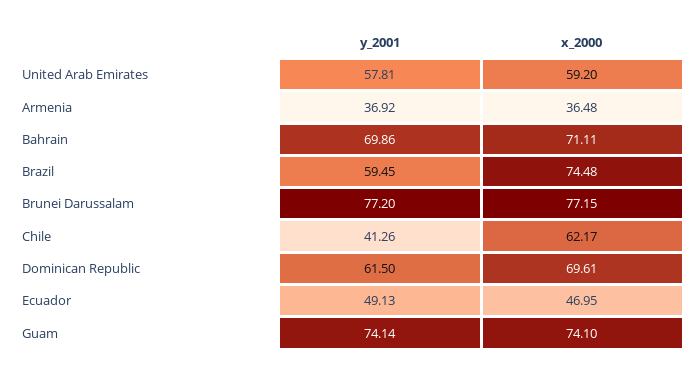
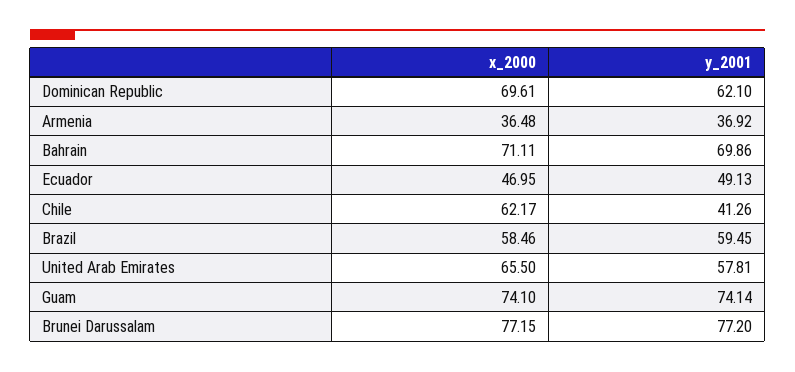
x_2000, United Arab Emirates: 59.2 -> 65.5
x_2000, Brazil: 74.48 -> 58.46
y_2001, Dominican Republic: 61.5 -> 62.1

